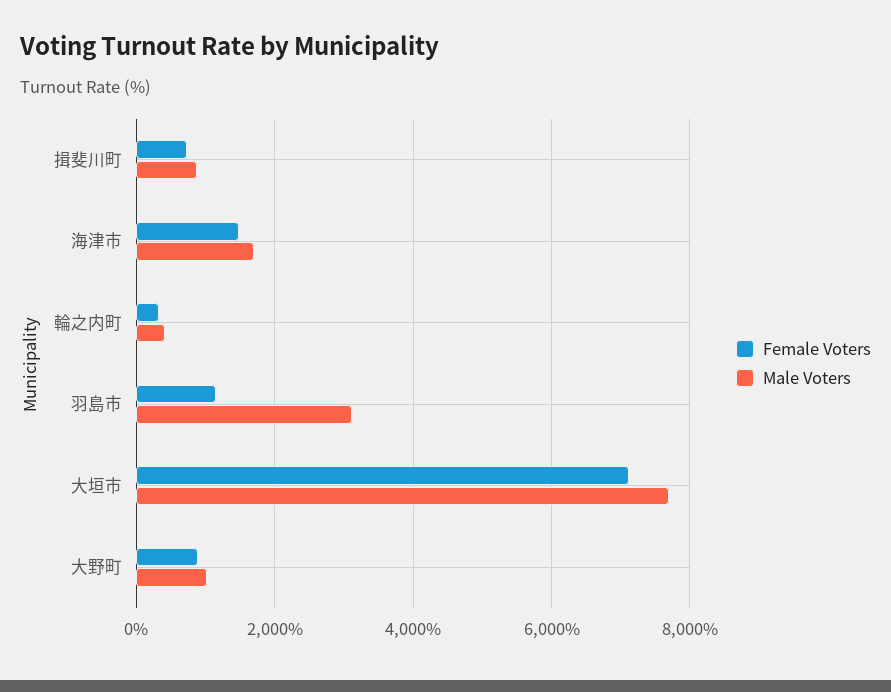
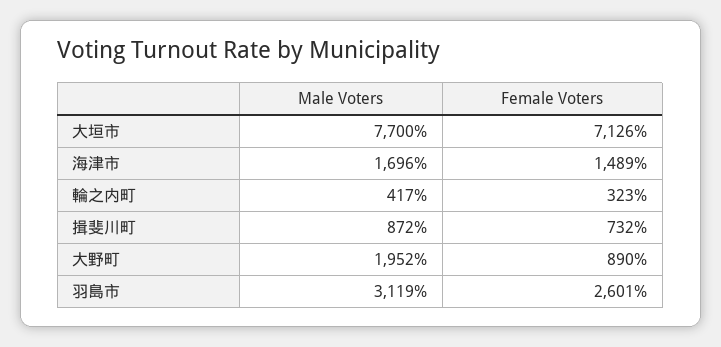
Female Voters, 羽島市: 1200 -> 2601
Male Voters, 大野町: 1000 -> 1952

